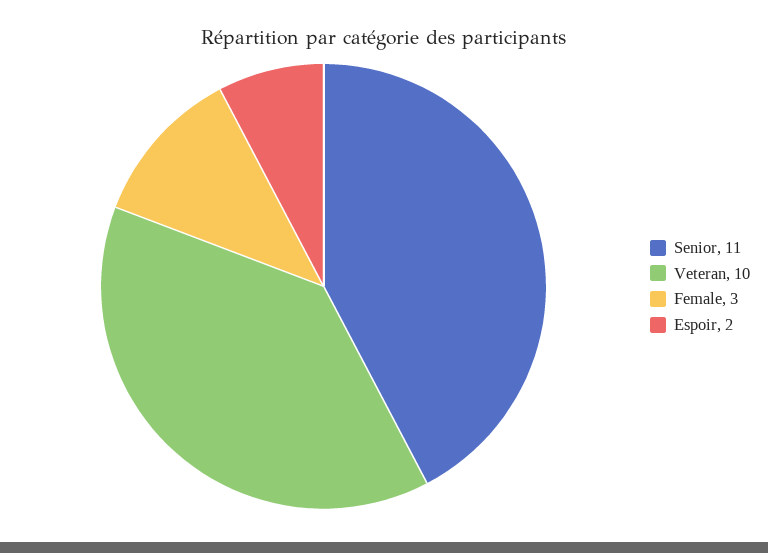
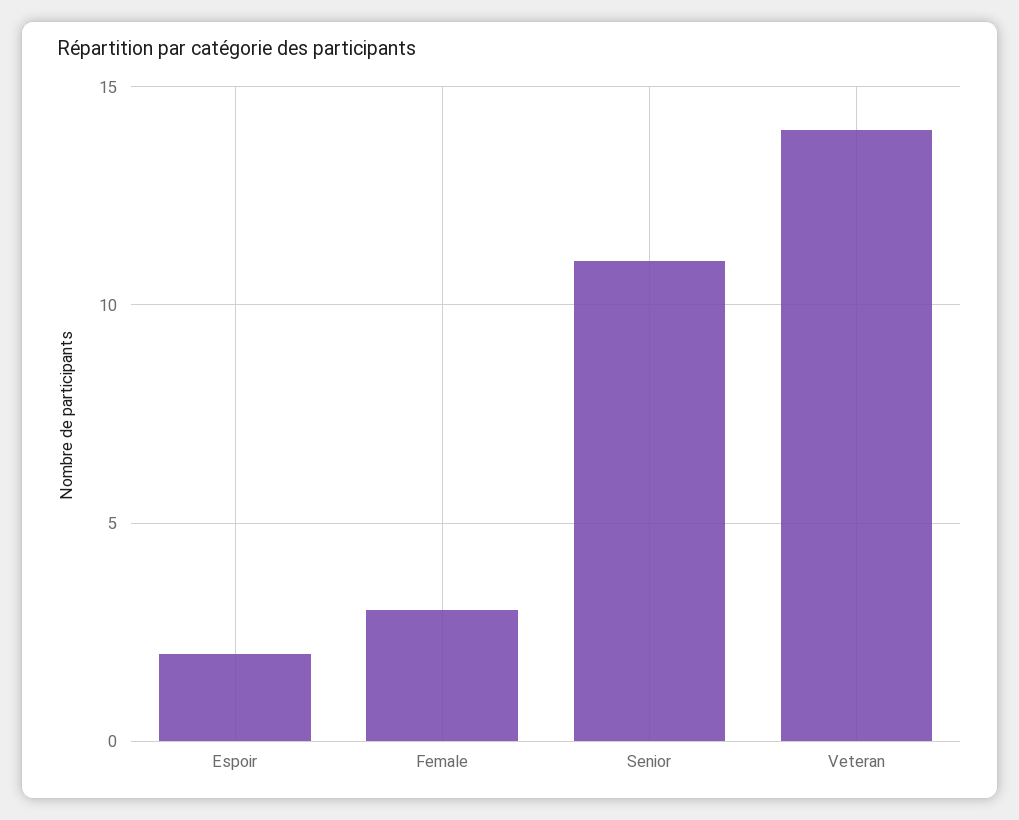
Veteran: 10 -> 14

